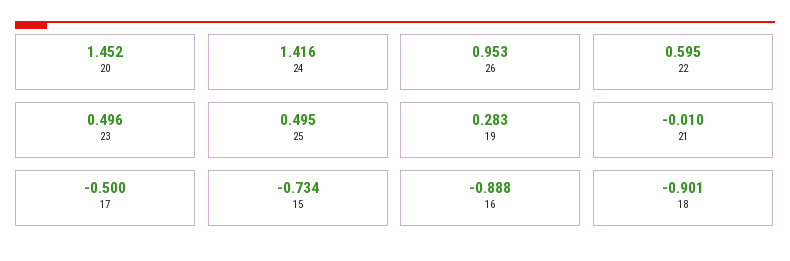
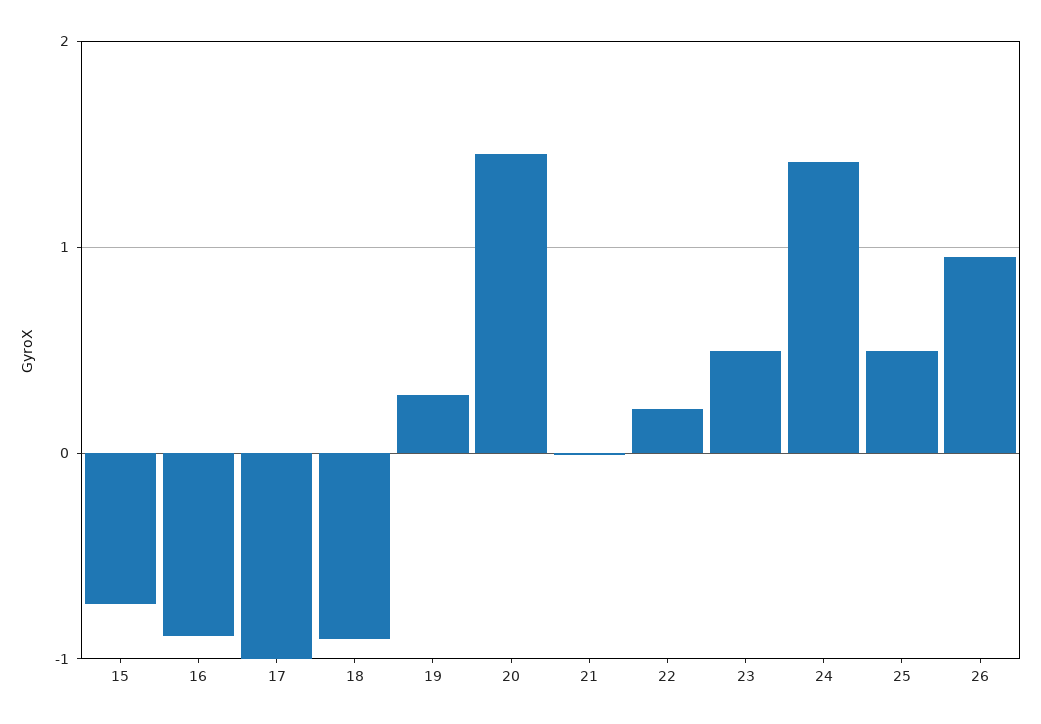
22: 0.595 -> 0.2
17: -0.5 -> -1

